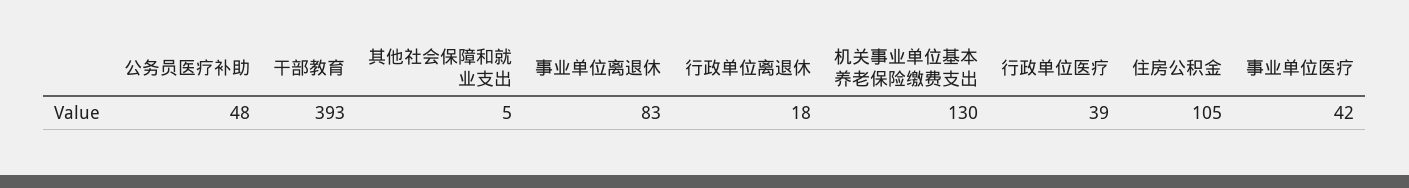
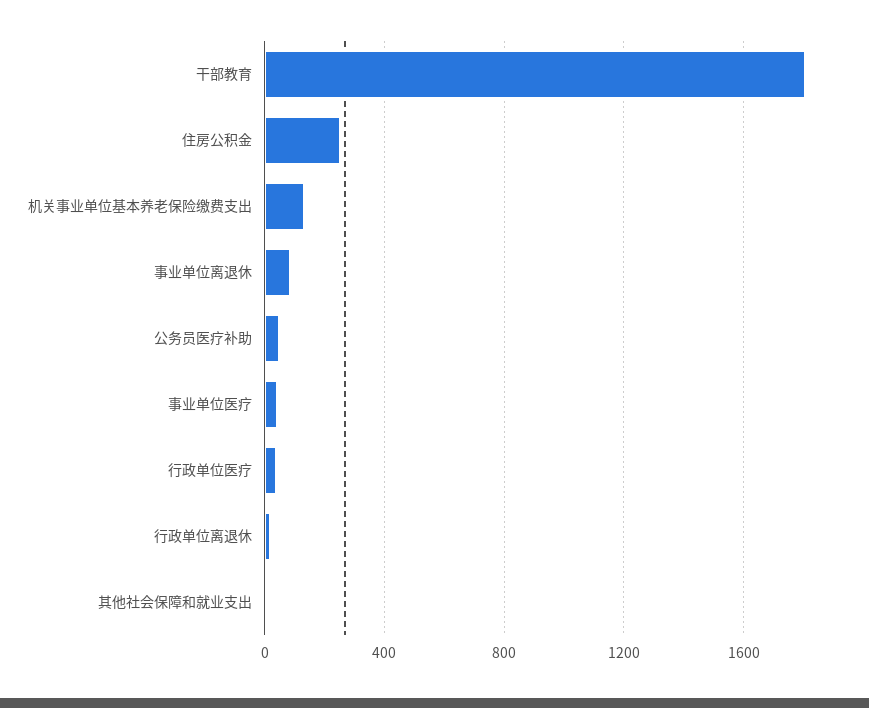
干部教育: 393 -> 1800
住房公积金: 105 -> 250

